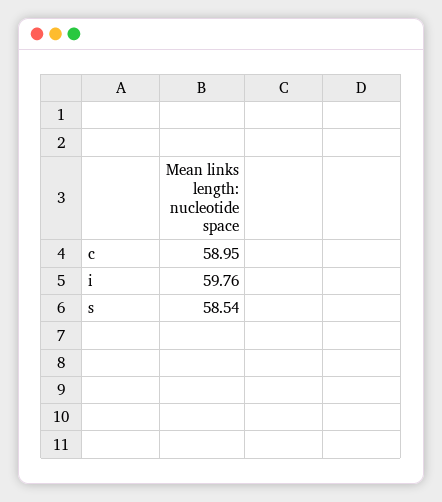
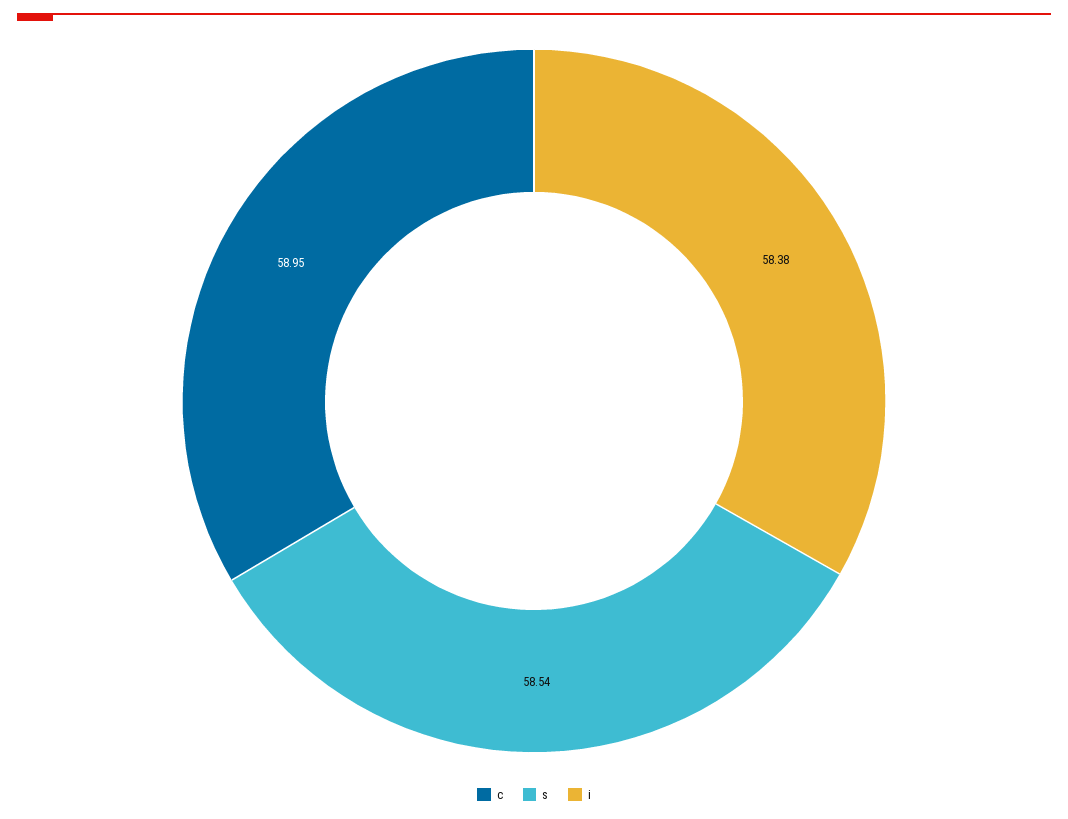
i: 59.76 -> 58.38

